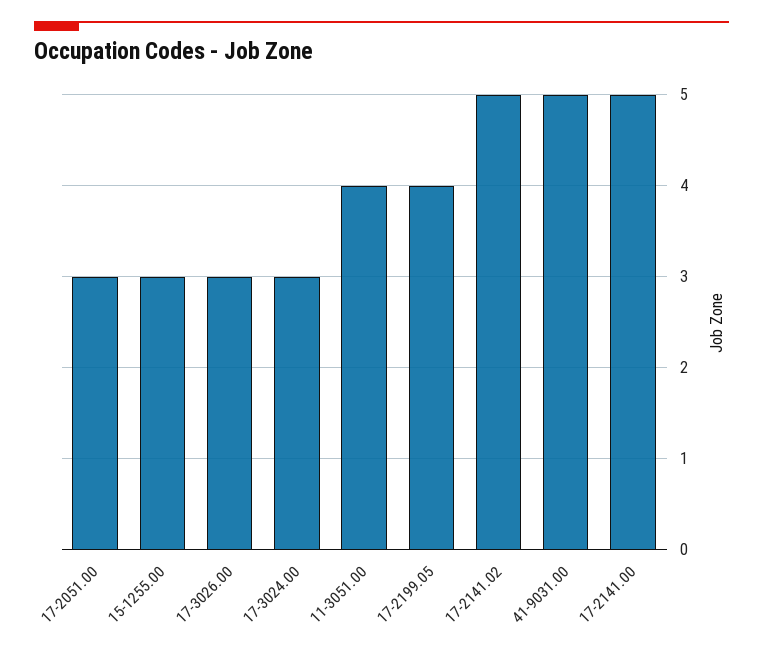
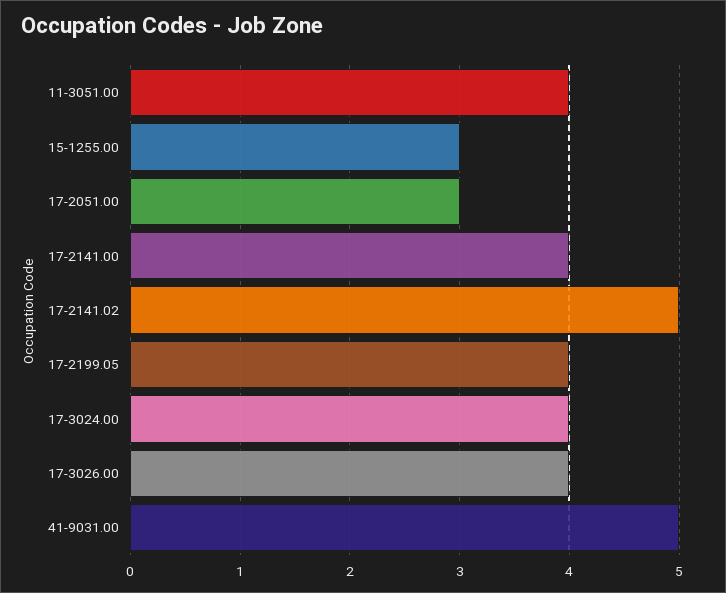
17-3026.00: 3 -> 4
17-3024.00: 3 -> 4
17-2141.00: 5 -> 4

